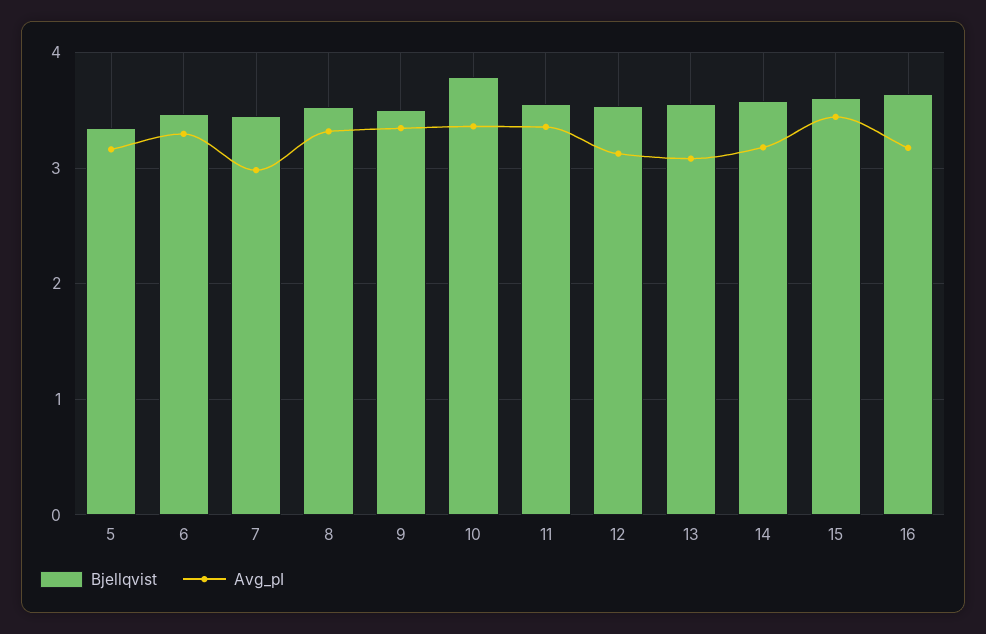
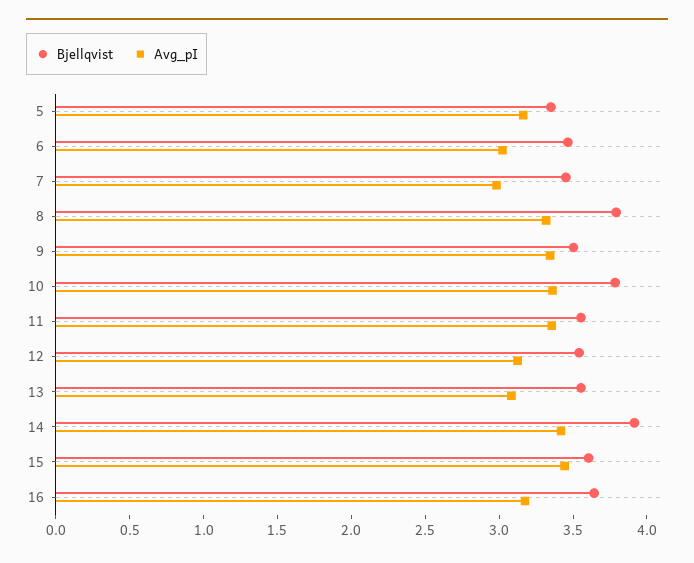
Avg_pI, 6: 3.3 -> 3
Bjellqvist, 8: 3.5 -> 3.8
Bjellqvist, 14: 3.6 -> 3.9
Avg_pI, 14: 3.2 -> 3.4

